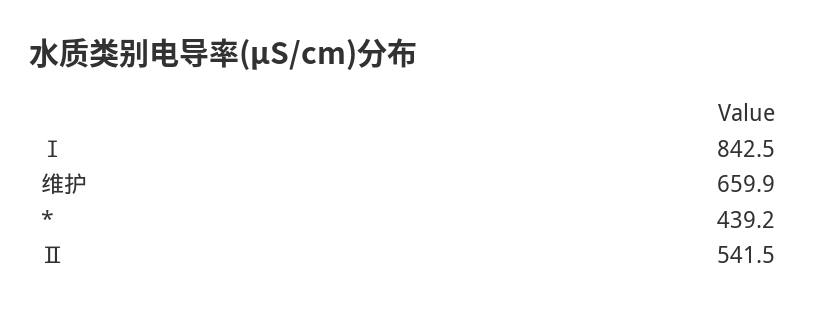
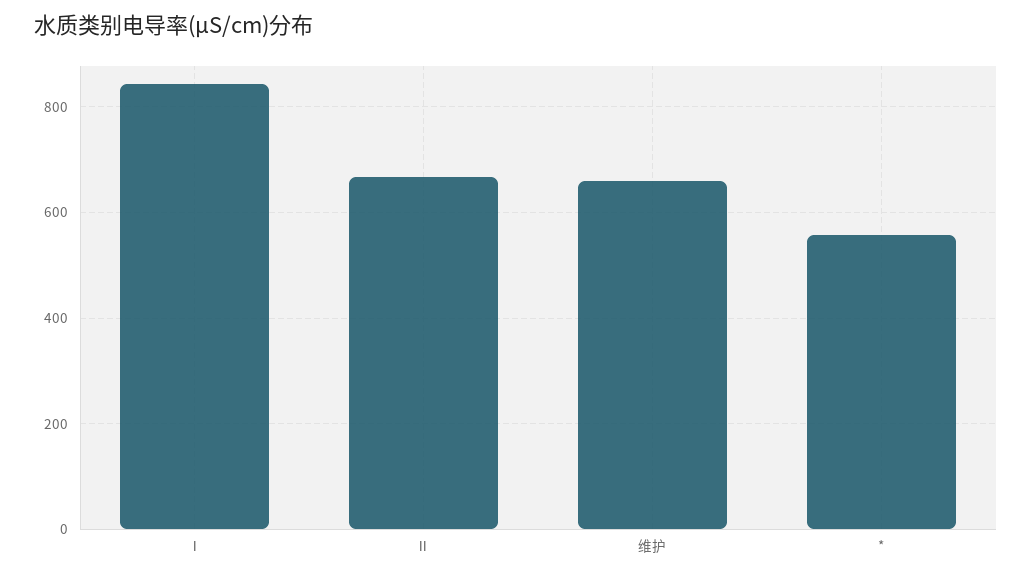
*: 439.2 -> 560
Ⅱ: 541.5 -> 660

